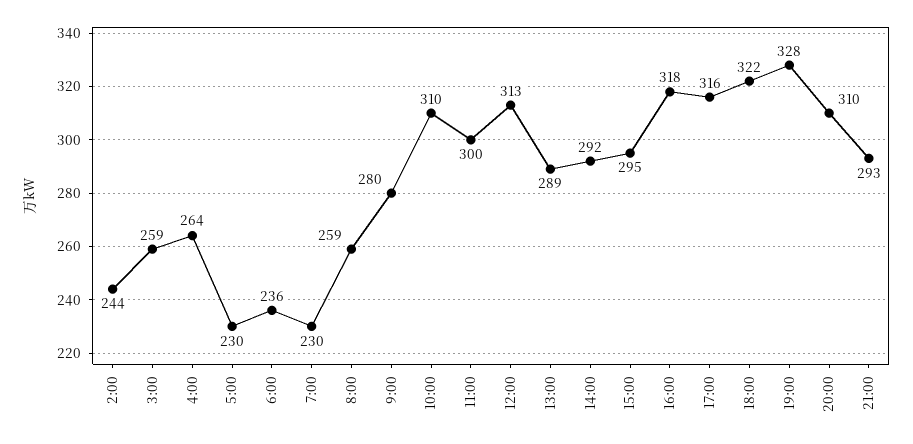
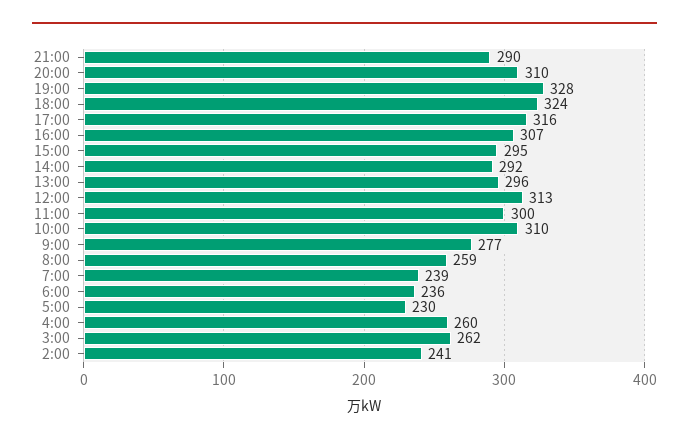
2:00: 244 -> 241
3:00: 259 -> 262
4:00: 264 -> 260
7:00: 230 -> 239
9:00: 280 -> 277
13:00: 289 -> 296
16:00: 318 -> 307
18:00: 322 -> 324
21:00: 293 -> 290

